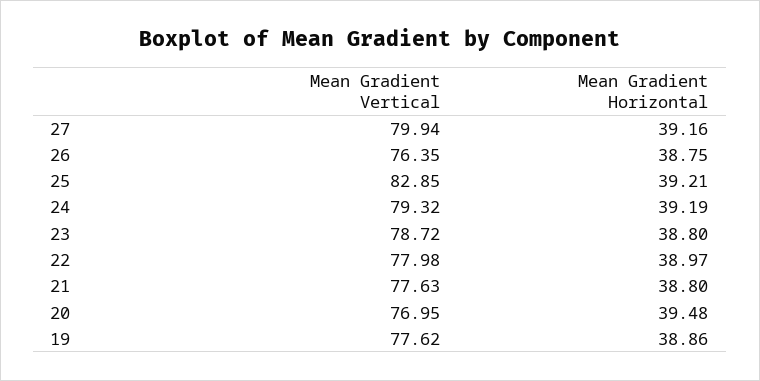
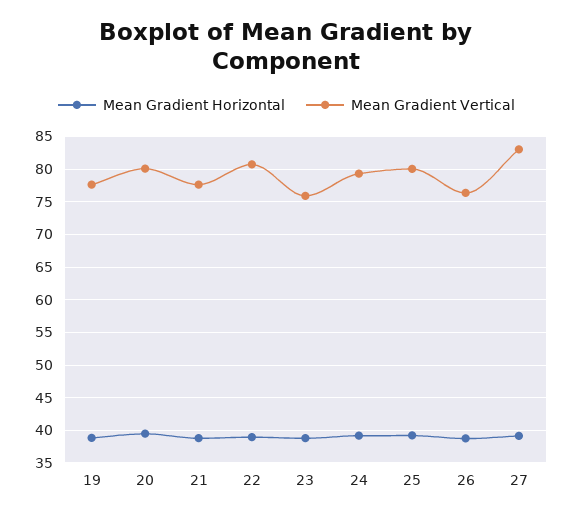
Mean Gradient Vertical, 27: 79.94 -> 83
Mean Gradient Vertical, 25: 82.85 -> 80
Mean Gradient Vertical, 23: 78.72 -> 76
Mean Gradient Vertical, 22: 77.98 -> 81
Mean Gradient Vertical, 20: 76.95 -> 80

